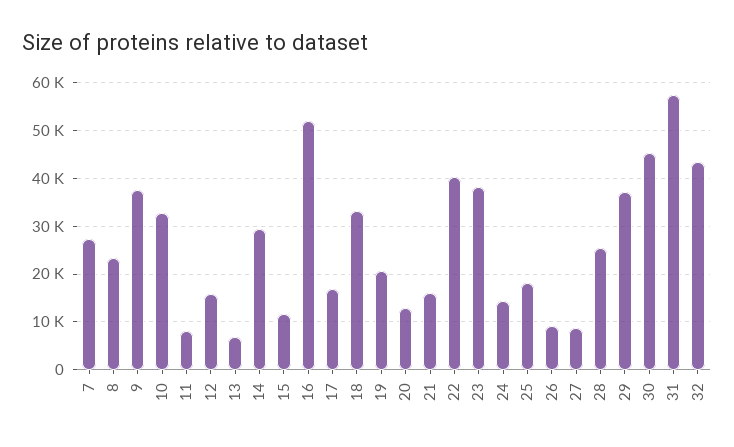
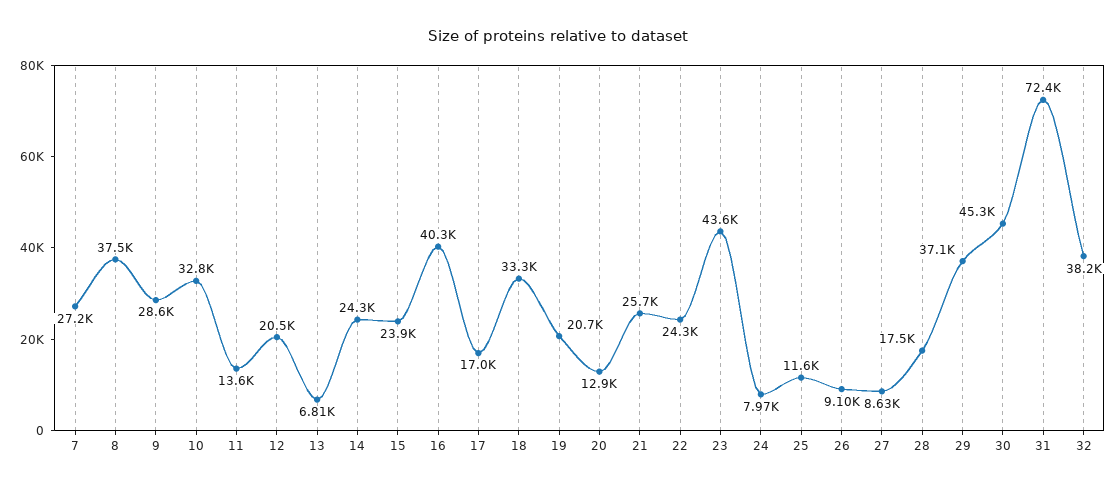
8: 24000 -> 37500
9: 38000 -> 28600
11: 8000 -> 13600
12: 16000 -> 20500
14: 30000 -> 24300
15: 12000 -> 23900
16: 52000 -> 40300
21: 16000 -> 25700
22: 40000 -> 24300
23: 38000 -> 43600
24: 14000 -> 7970
25: 18000 -> 11600
28: 26000 -> 17500
31: 58000 -> 72400
32: 44000 -> 38200

